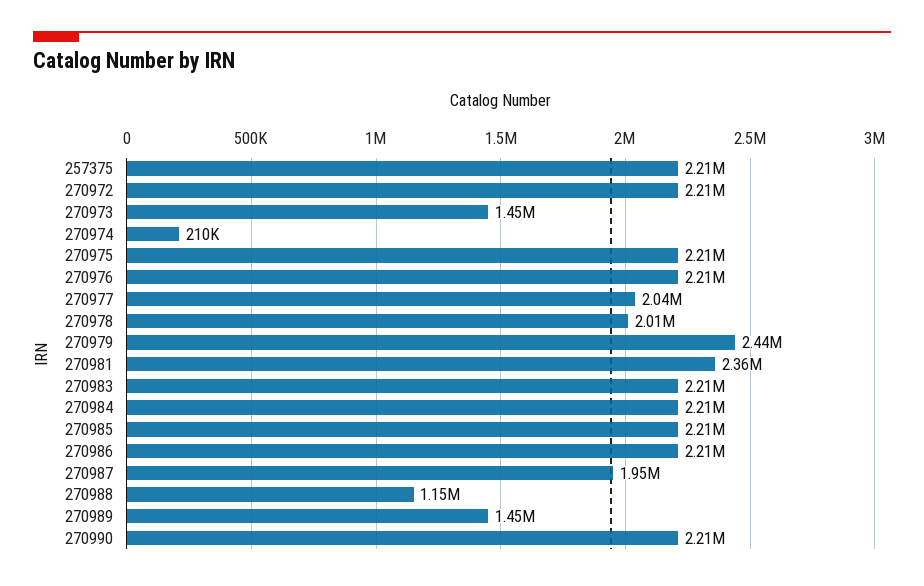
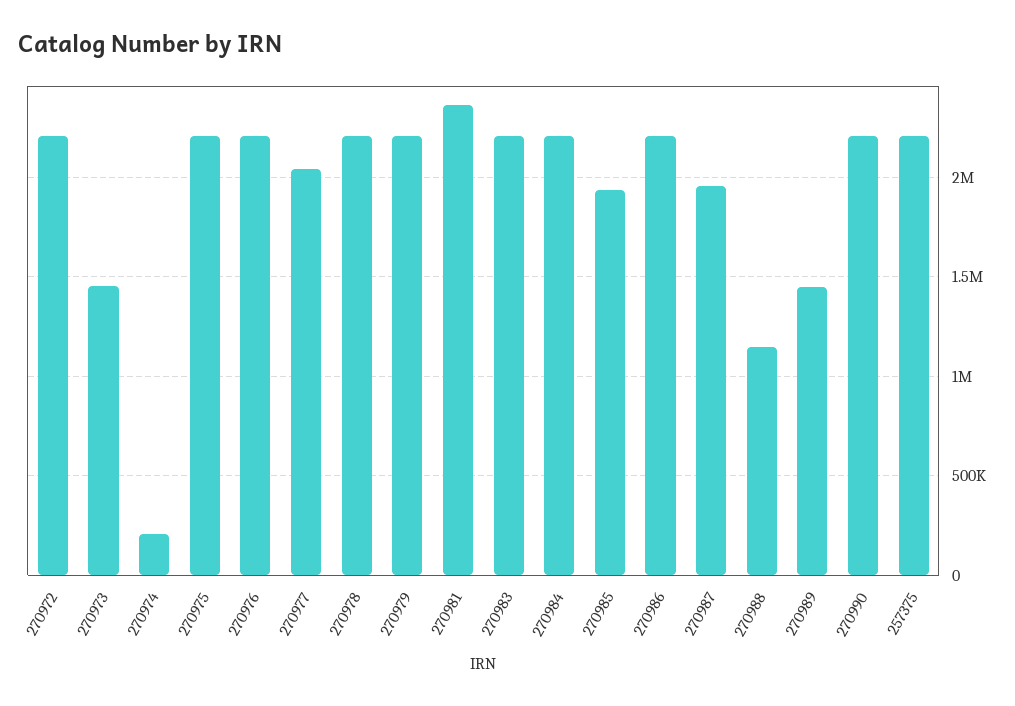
270978: 2010000 -> 2200000
270979: 2440000 -> 2200000
270985: 2210000 -> 1950000

